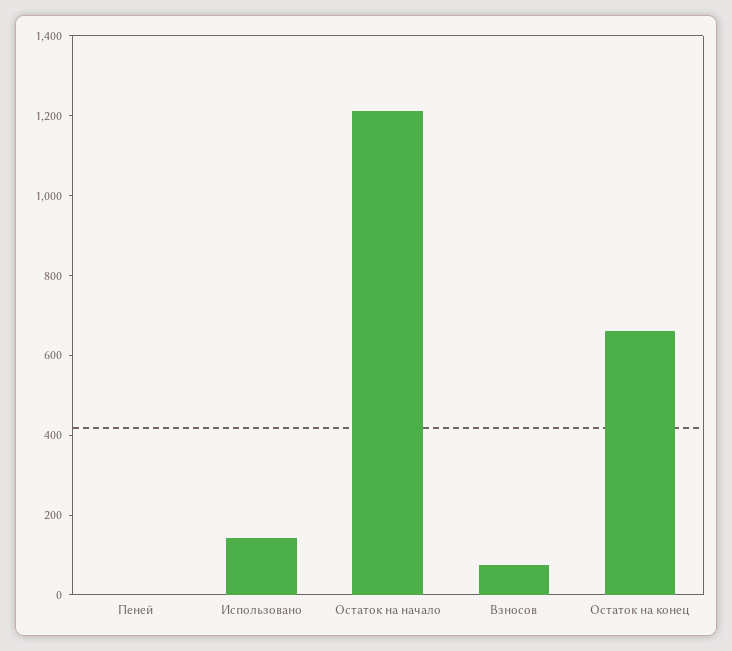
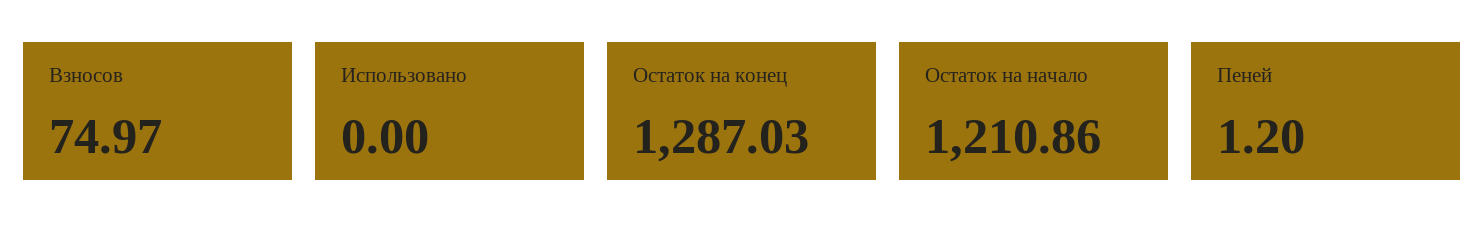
Использовано: 150 -> 0
Остаток на конец: 650 -> 1287.03

